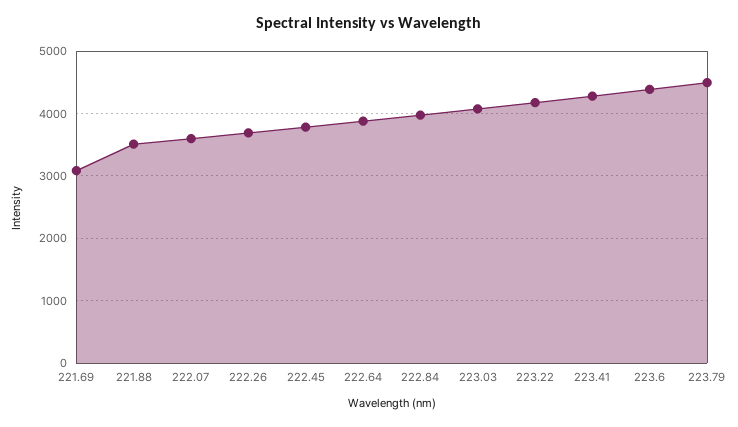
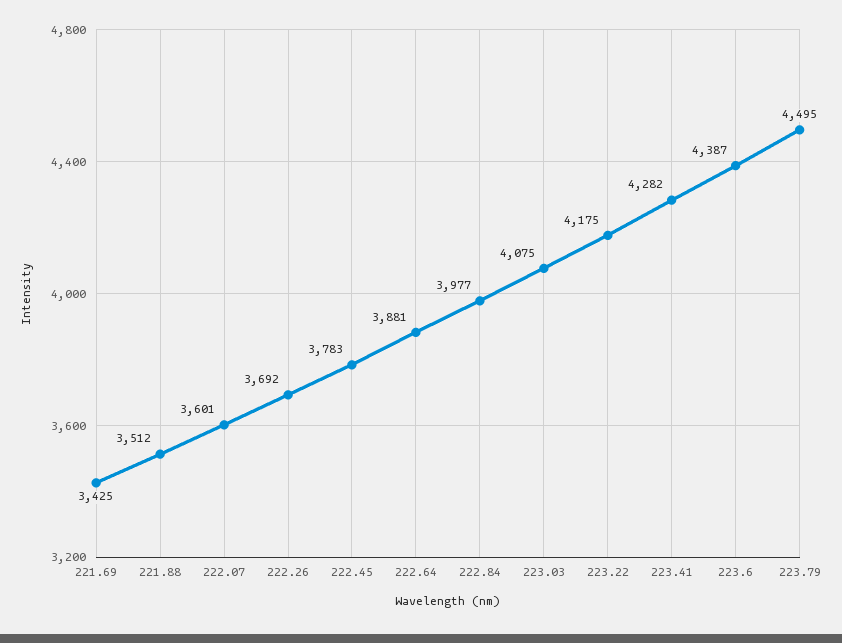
221.69: 3100 -> 3425

